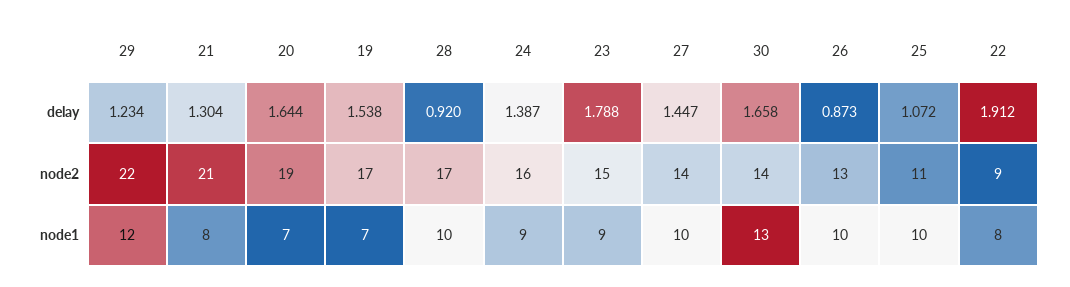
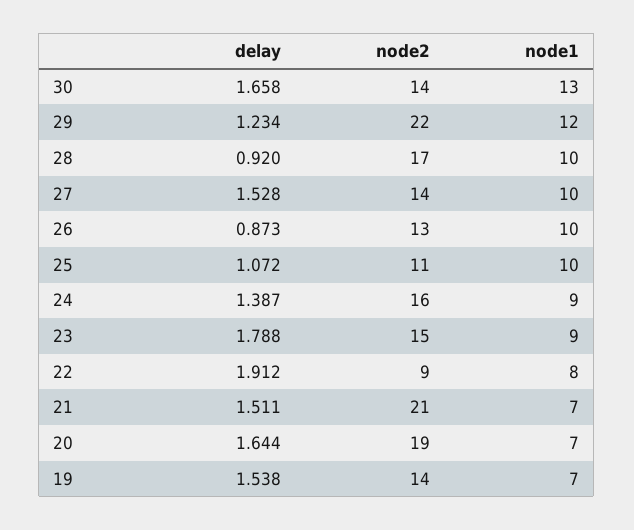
21, delay: 1.304 -> 1.511
27, delay: 1.447 -> 1.528
19, node2: 17 -> 14
21, node1: 8 -> 7

